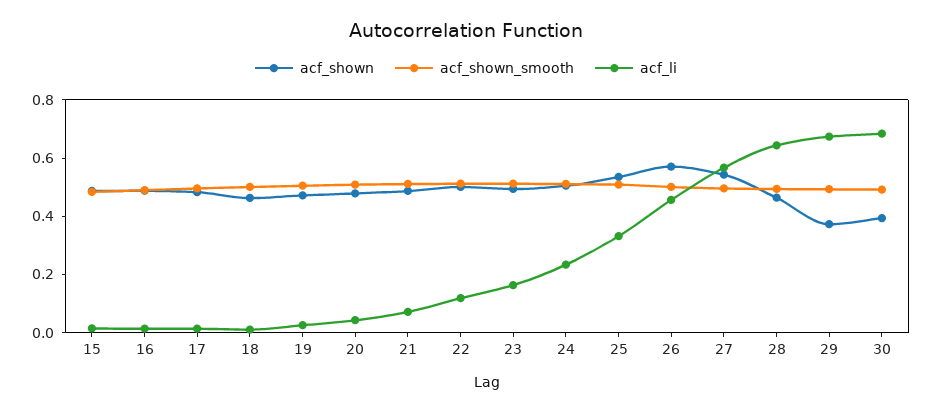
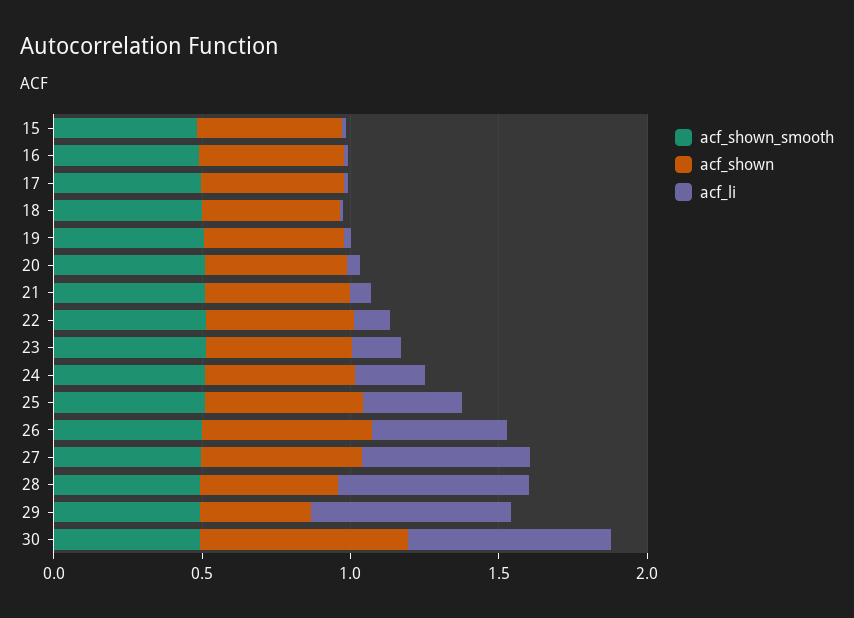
acf_shown, 30: 0.4 -> 0.7

